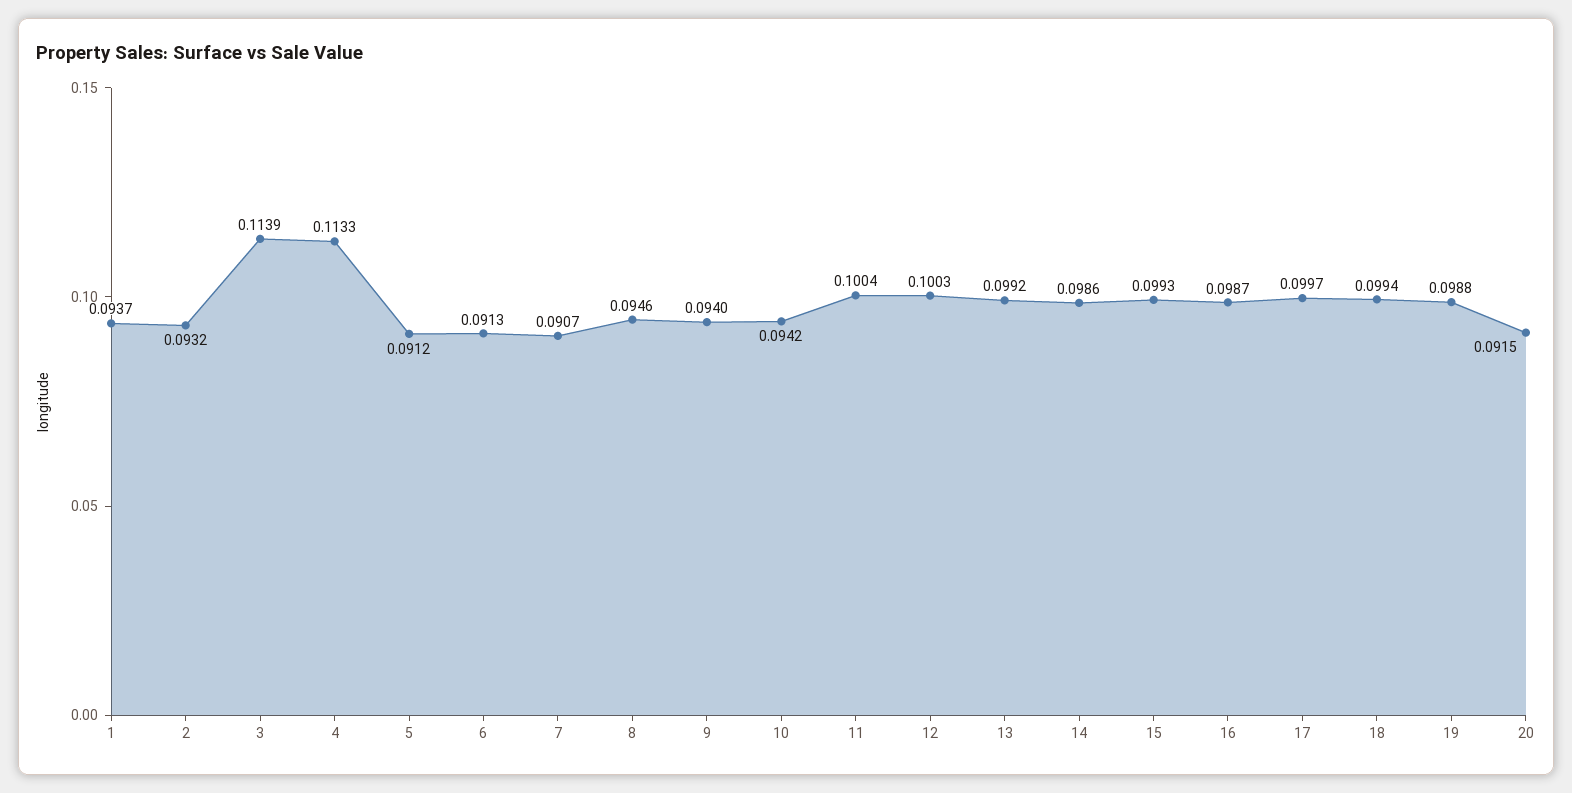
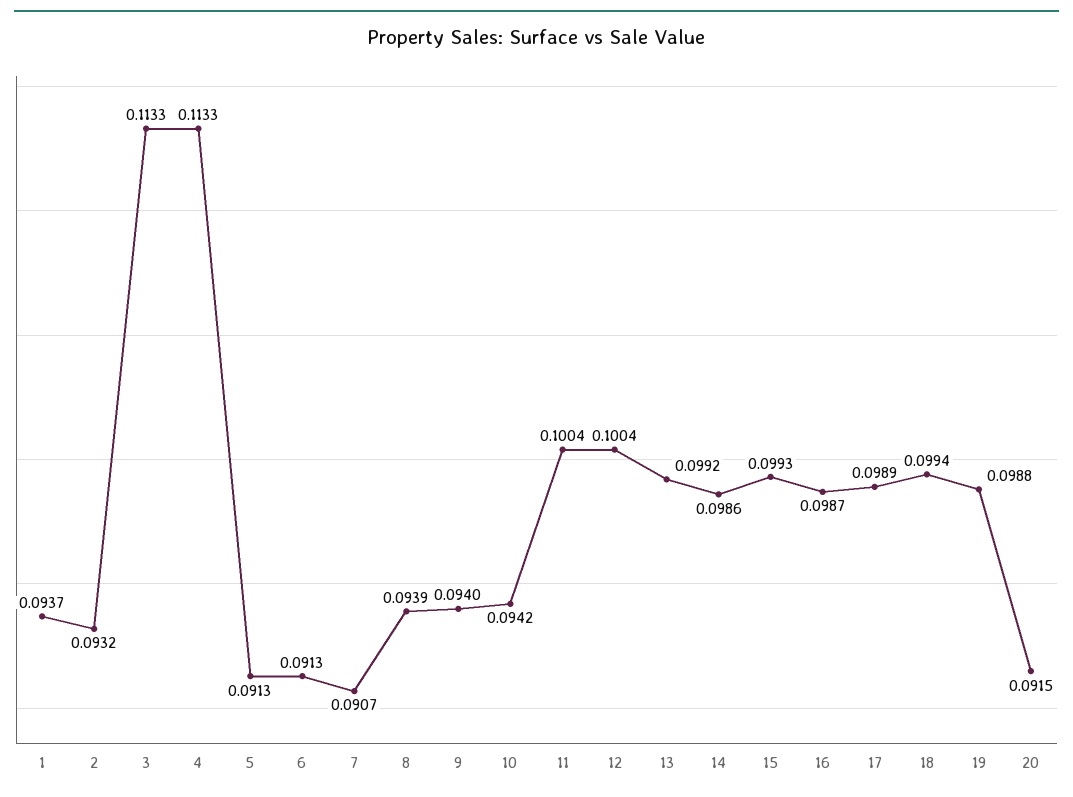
3: 0.1139 -> 0.1133
5: 0.0912 -> 0.0913
8: 0.0946 -> 0.0939
12: 0.1003 -> 0.1004
17: 0.0997 -> 0.0989

